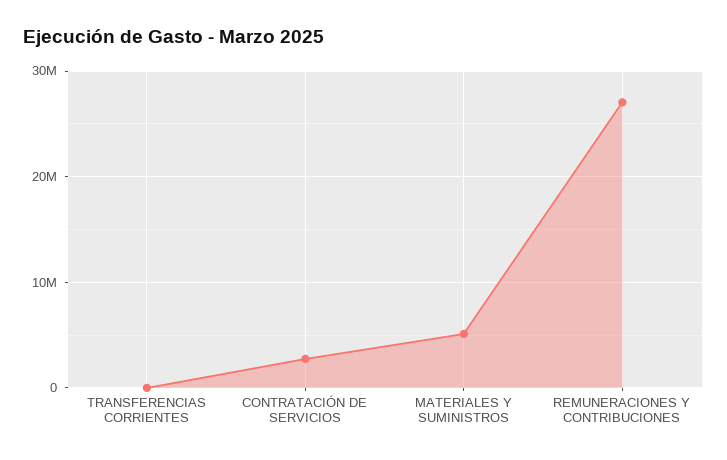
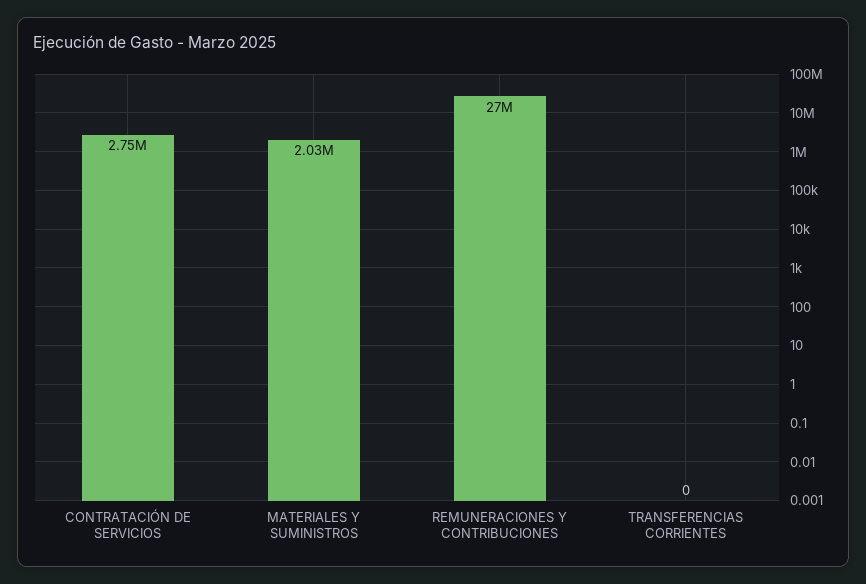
MATERIALES Y SUMINISTROS: 5000000 -> 2030000

